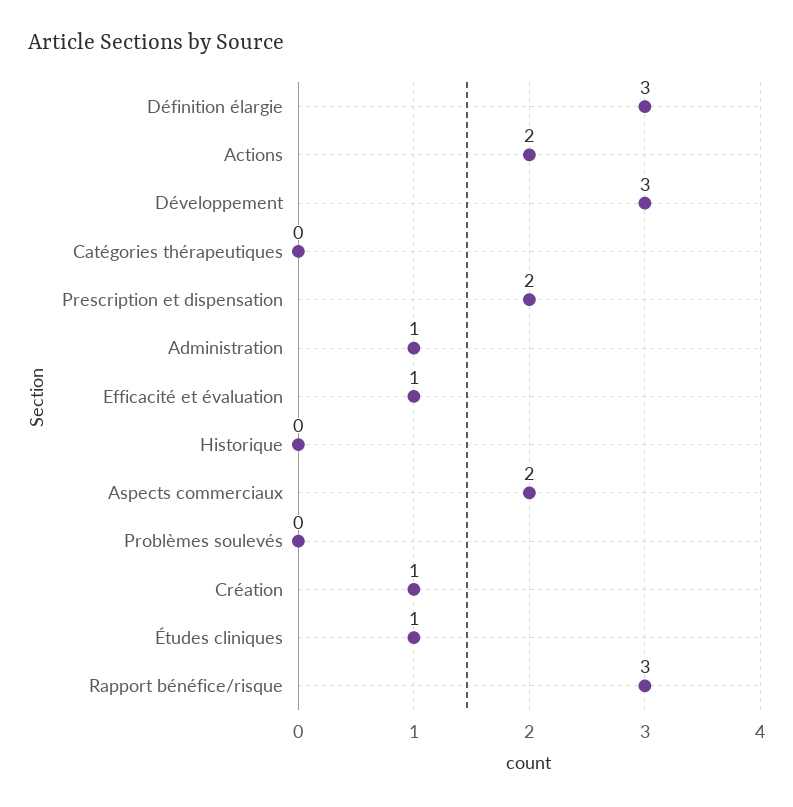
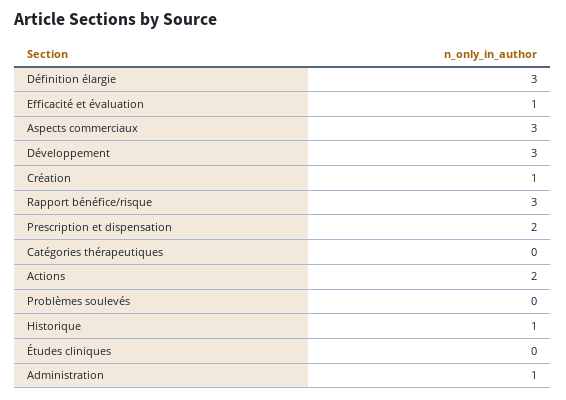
Historique: 0 -> 1
Aspects commerciaux: 2 -> 3
Études cliniques: 1 -> 0

